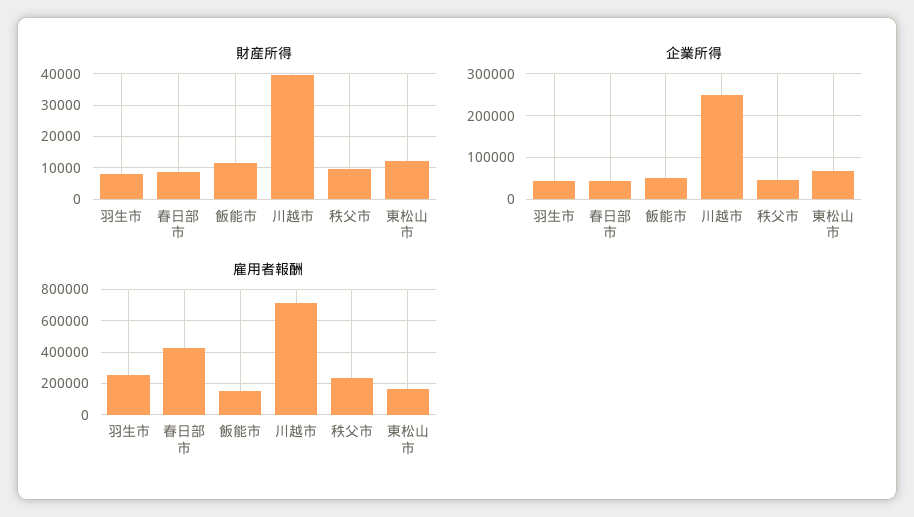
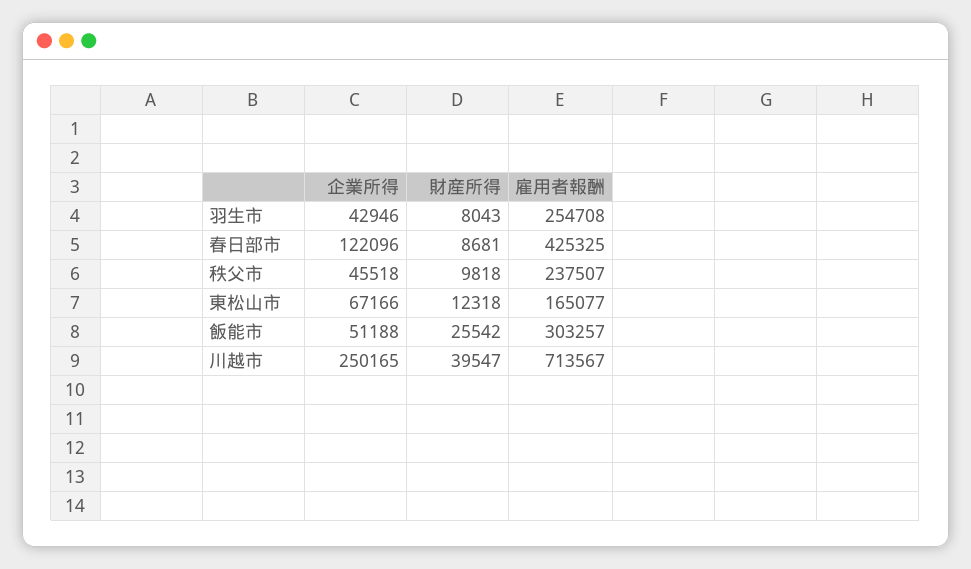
財産所得, 飯能市: 12000 -> 25542
企業所得, 春日部市: 40000 -> 122096
雇用者報酬, 飯能市: 150000 -> 303257

